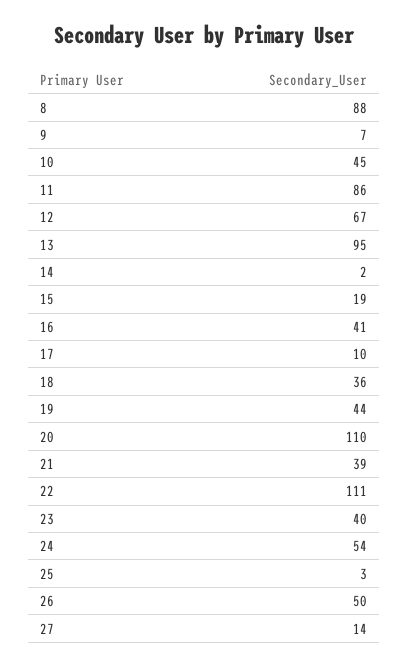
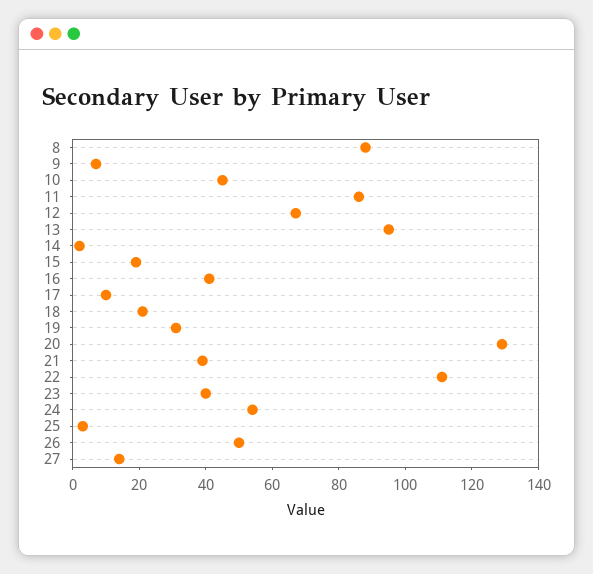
18: 36 -> 20
19: 44 -> 30
20: 110 -> 130

